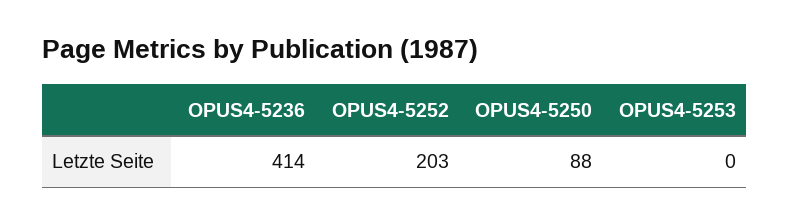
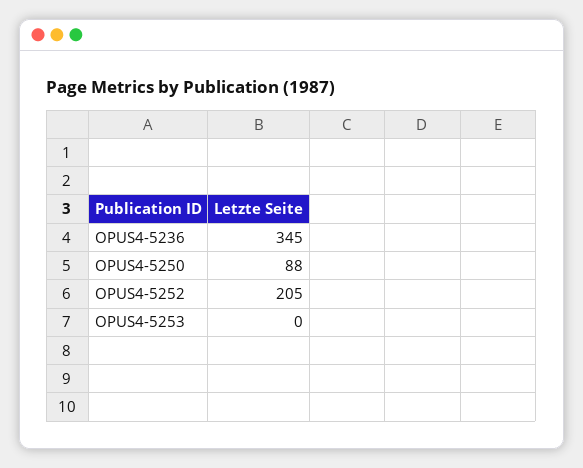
OPUS4-5236: 414 -> 345
OPUS4-5252: 203 -> 205

